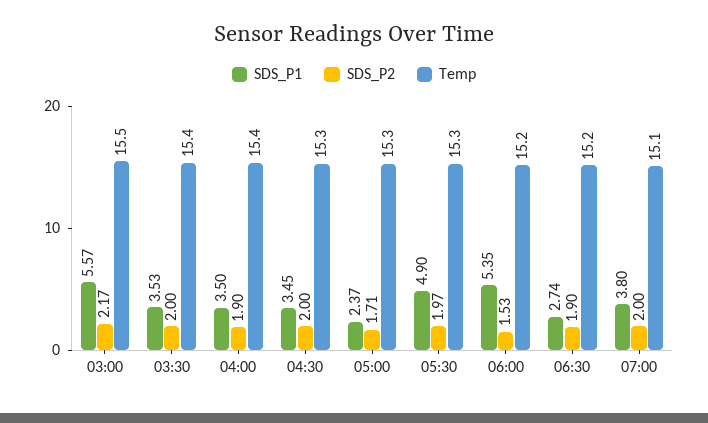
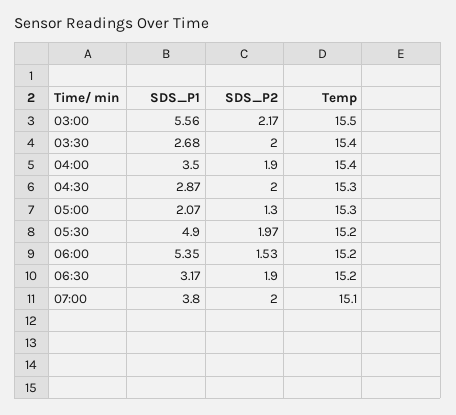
SDS_P1, 03:00: 5.57 -> 5.56
SDS_P1, 03:30: 3.53 -> 2.68
SDS_P1, 04:30: 3.45 -> 2.87
SDS_P1, 05:00: 2.37 -> 2.07
SDS_P2, 05:00: 1.71 -> 1.3
Temp, 05:30: 15.3 -> 15.2
SDS_P1, 06:30: 2.74 -> 3.17

